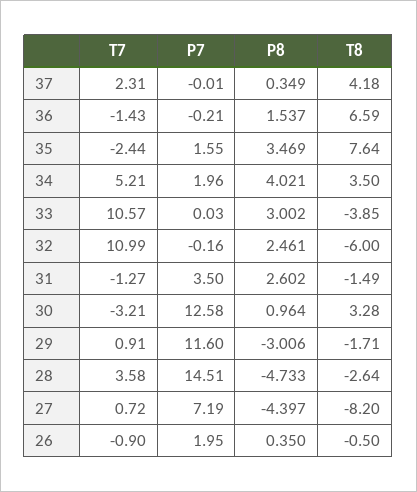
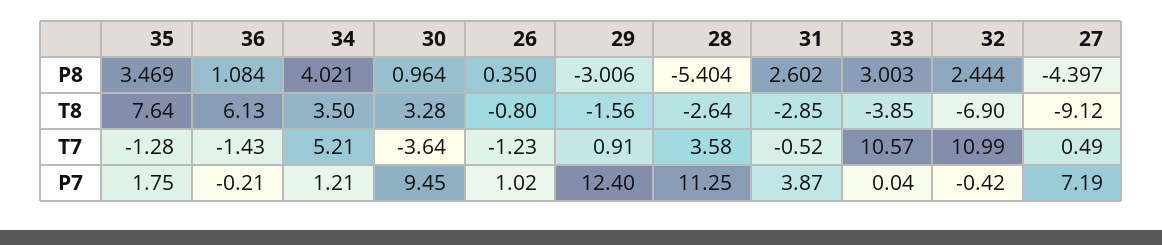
T7, 37: 2.31 -> none
P7, 37: -0.01 -> none
P8, 37: 0.349 -> none
T8, 37: 4.18 -> none
P8, 36: 1.537 -> 1.084
T8, 36: 6.59 -> 6.13
T7, 35: -2.44 -> -1.28
P7, 35: 1.55 -> 1.75
P7, 34: 1.96 -> 1.21
P7, 33: 0.03 -> 0.04
P8, 33: 3.002 -> 3.003
P7, 32: -0.16 -> -0.42
P8, 32: 2.461 -> 2.444
T8, 32: -6 -> -6.9
T7, 31: -1.27 -> -0.52
P7, 31: 3.5 -> 3.87
T8, 31: -1.49 -> -2.85
T7, 30: -3.21 -> -3.64
P7, 30: 12.58 -> 9.45
P7, 29: 11.6 -> 12.4
T8, 29: -1.71 -> -1.56
P7, 28: 14.51 -> 11.25
P8, 28: -4.733 -> -5.404
T7, 27: 0.72 -> 0.49
T8, 27: -8.2 -> -9.12
T7, 26: -0.9 -> -1.23
P7, 26: 1.95 -> 1.02
T8, 26: -0.5 -> -0.8

